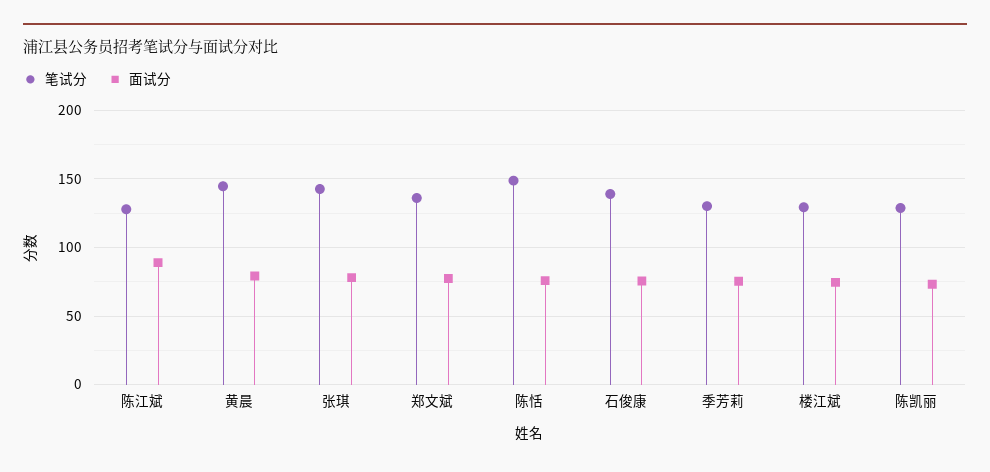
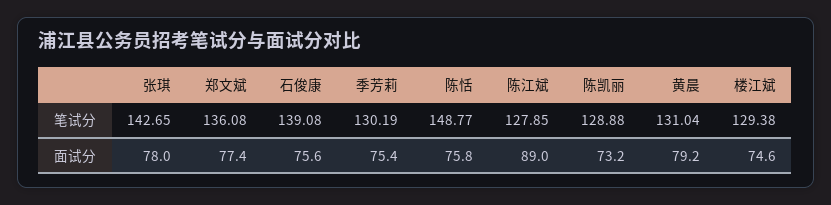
笔试分, 黄晨: 145 -> 131.04

